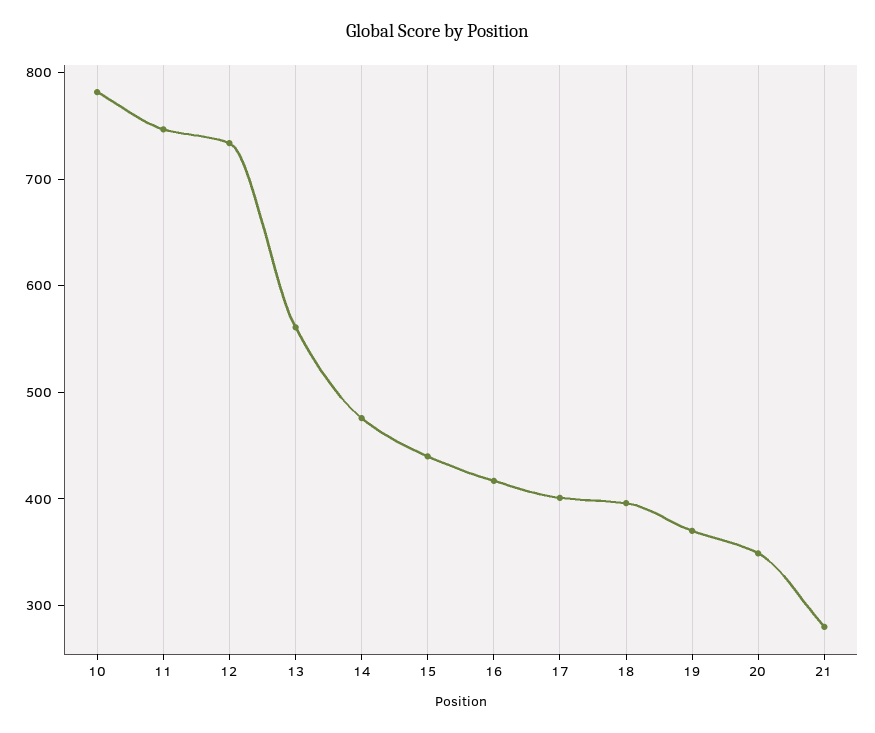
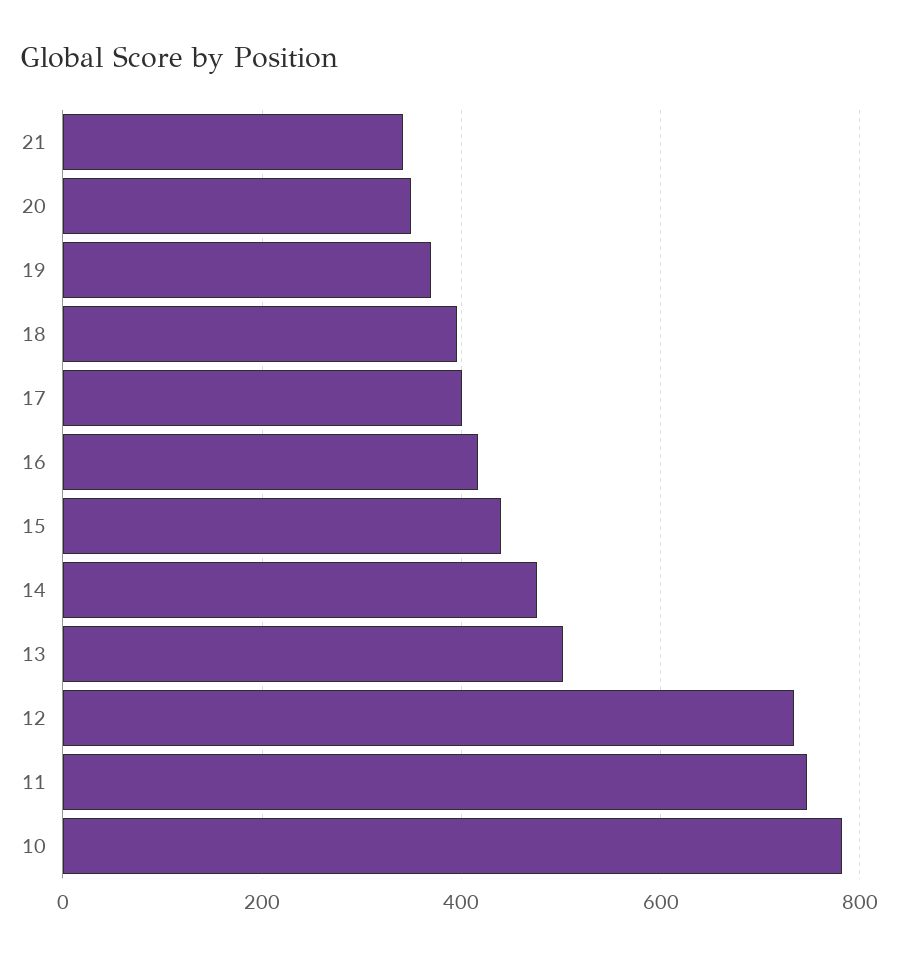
13: 560 -> 500
21: 280 -> 340

